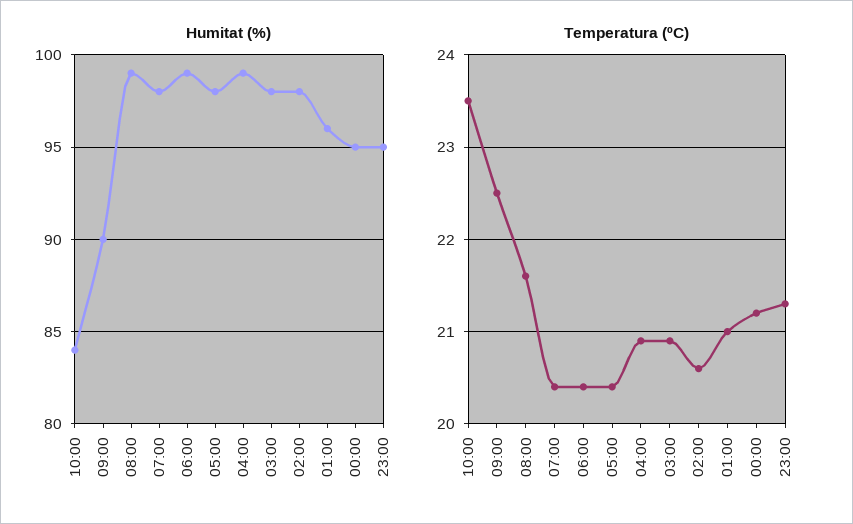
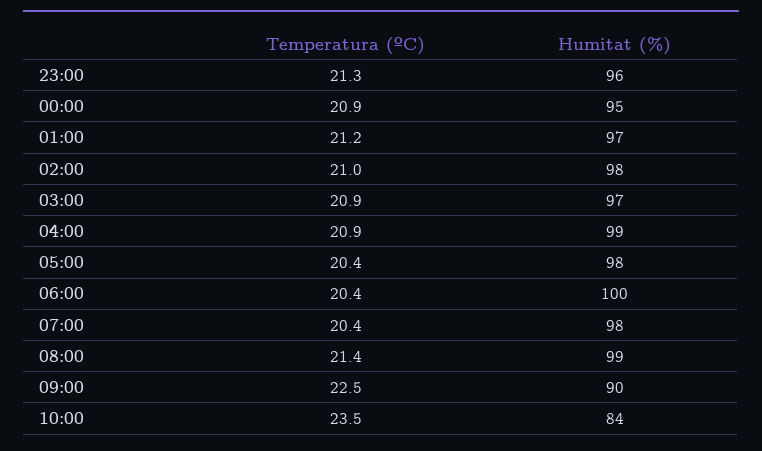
Humitat (%), 06:00: 99 -> 100
Humitat (%), 03:00: 98 -> 97
Humitat (%), 01:00: 96 -> 97
Humitat (%), 23:00: 95 -> 96
Temperatura (ºC), 08:00: 21.6 -> 21.4
Temperatura (ºC), 02:00: 20.6 -> 21
Temperatura (ºC), 01:00: 21 -> 21.2
Temperatura (ºC), 00:00: 21.2 -> 20.9

